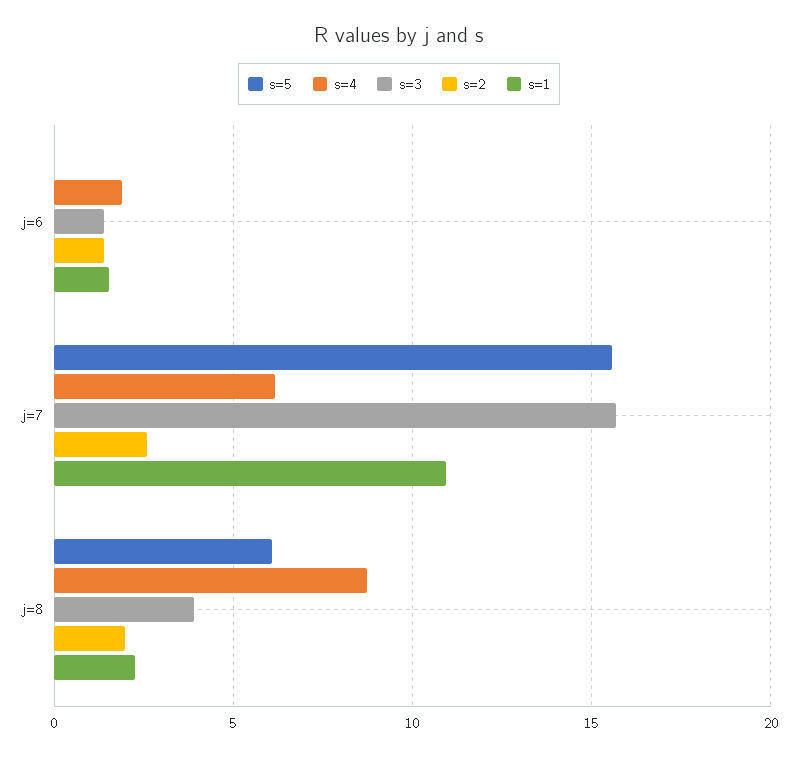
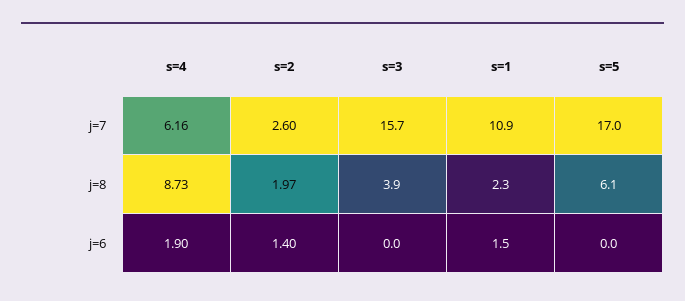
s=3, j=6: 1.5 -> 0
s=5, j=7: 15.5 -> 17

